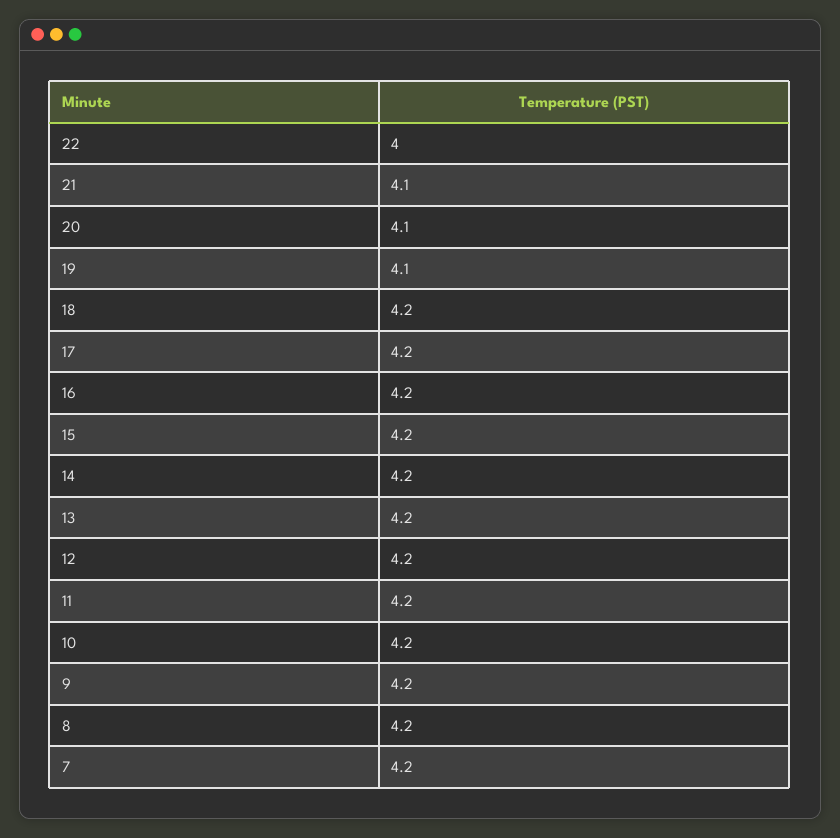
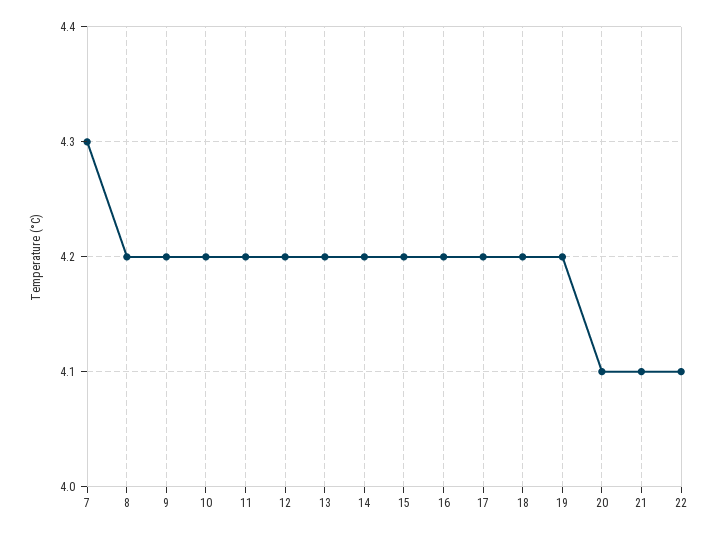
22: 4 -> 4.1
19: 4.1 -> 4.2
7: 4.2 -> 4.3

